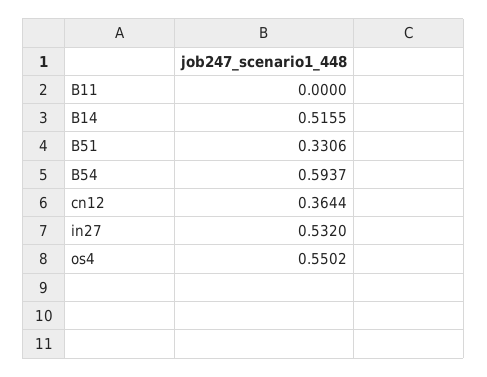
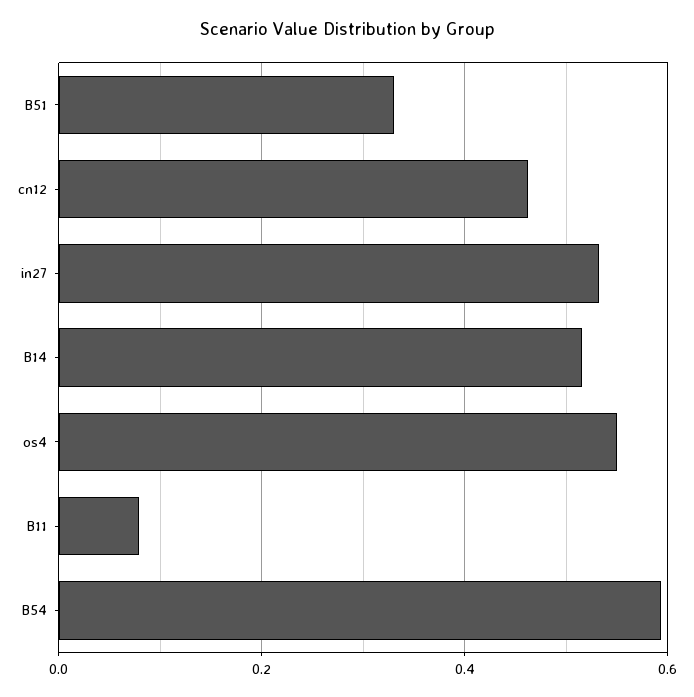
B11: 0 -> 0.08
cn12: 0.3644 -> 0.46

